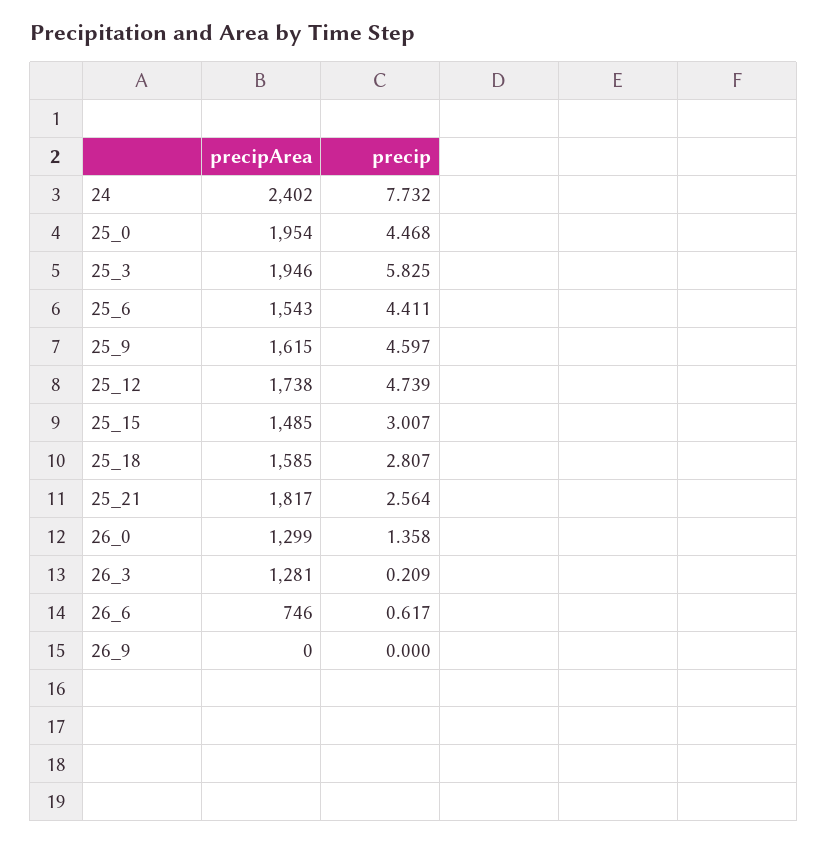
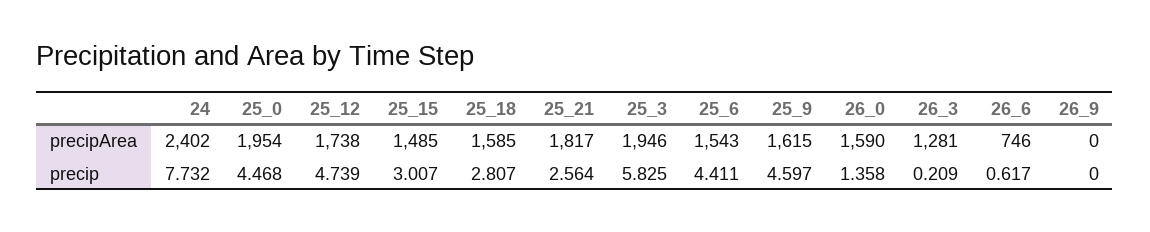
precipArea, 26_0: 1299 -> 1590

